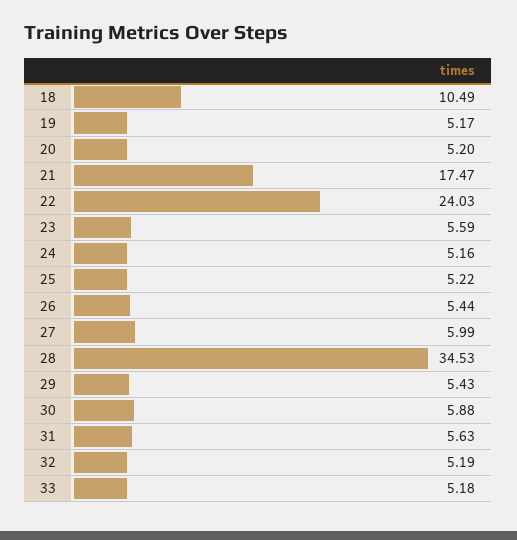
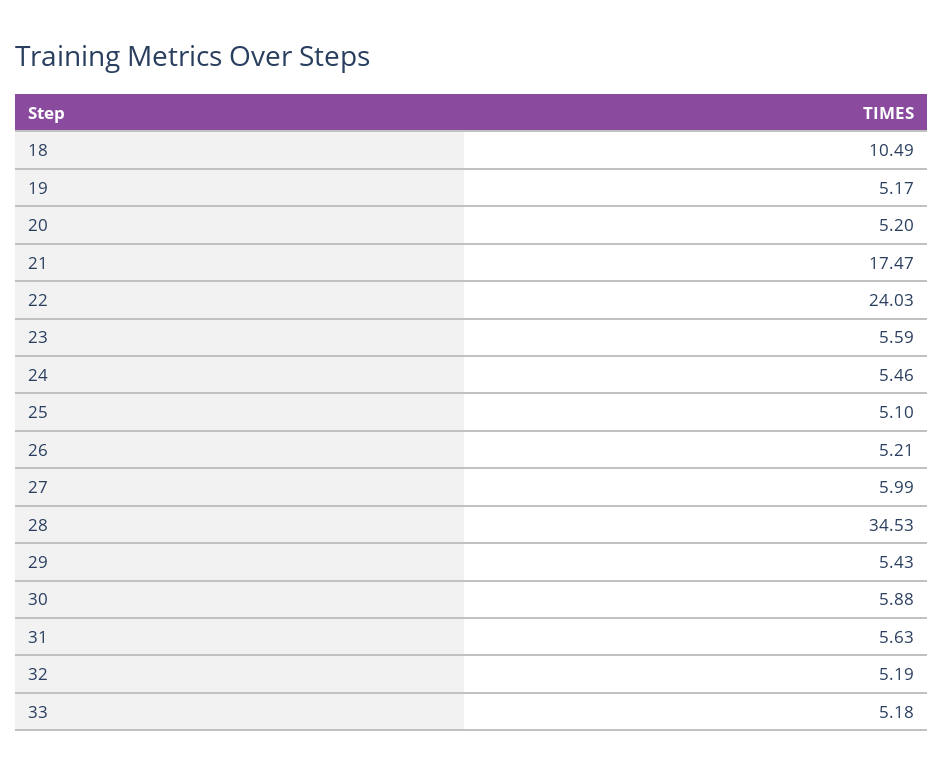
24: 5.16 -> 5.46
25: 5.22 -> 5.1
26: 5.44 -> 5.21

